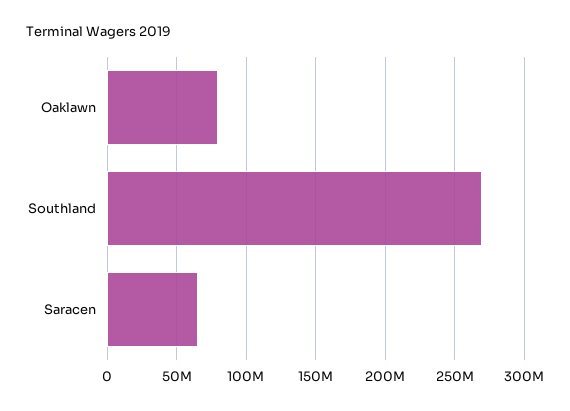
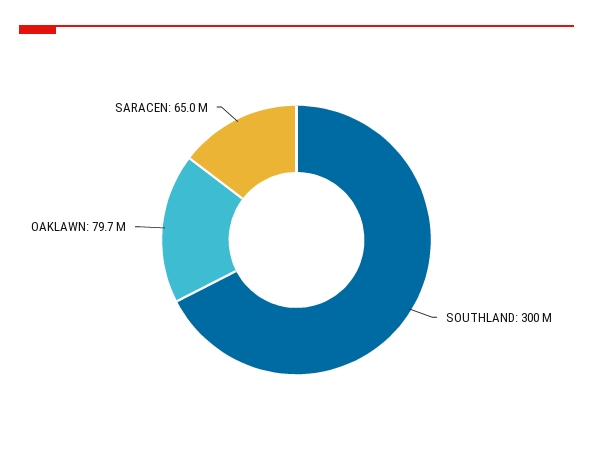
Southland: 270000000 -> 300000000

